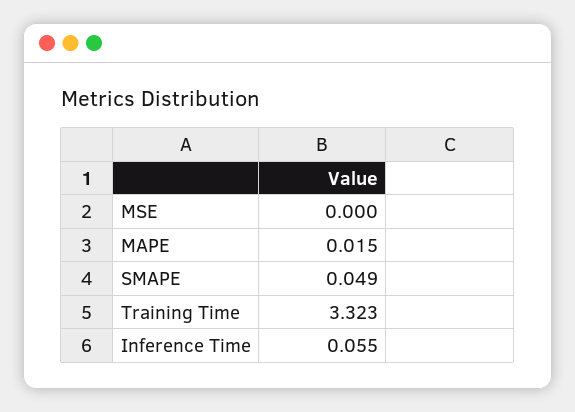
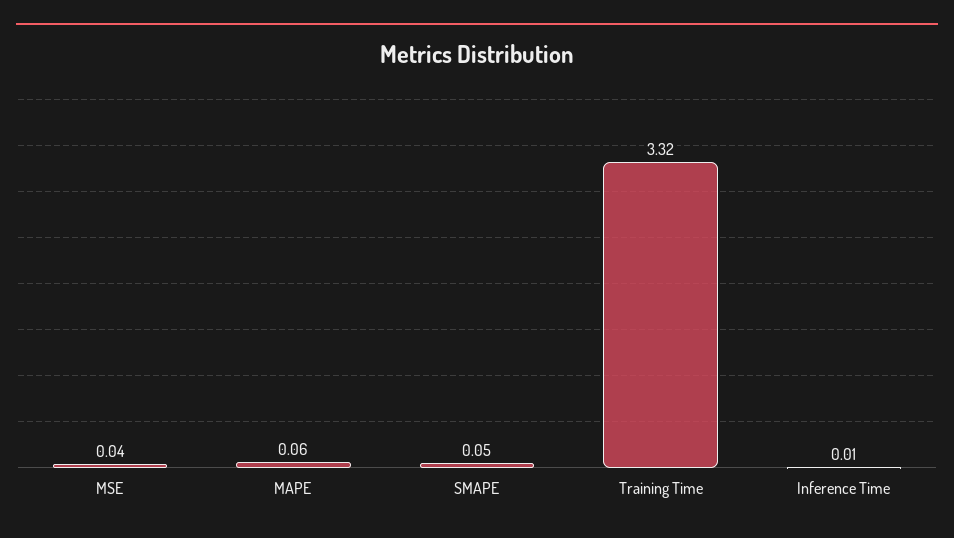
MSE: 0 -> 0.04
MAPE: 0.015 -> 0.06
Inference Time: 0.055 -> 0.01

